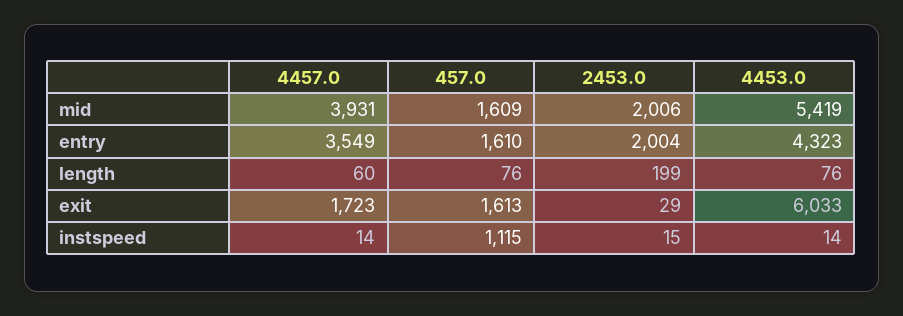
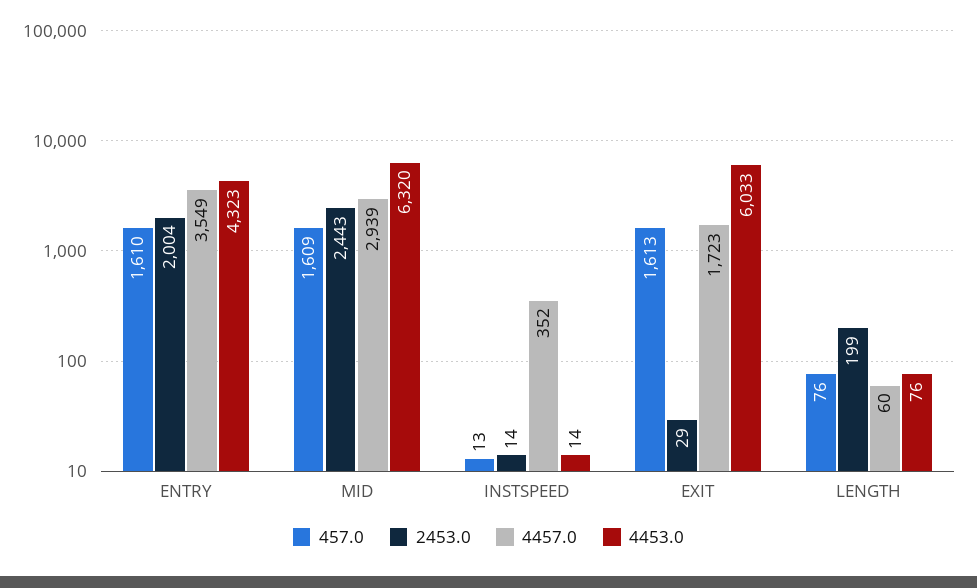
4457.0, mid: 3931 -> 2939
2453.0, mid: 2006 -> 2443
4453.0, mid: 5419 -> 6320
4457.0, instspeed: 14 -> 352
457.0, instspeed: 1115 -> 13
2453.0, instspeed: 15 -> 14

